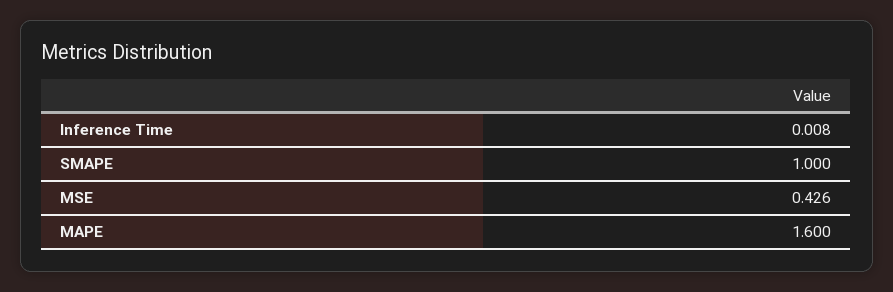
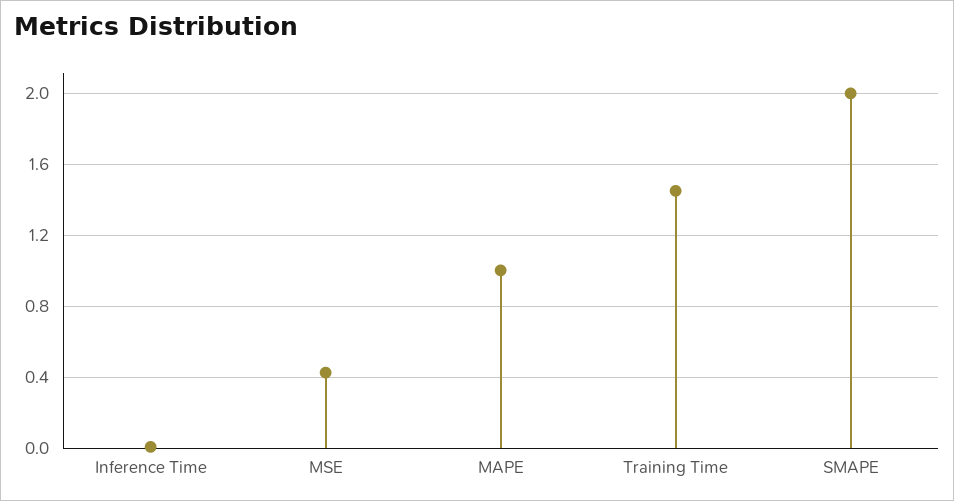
SMAPE: 1 -> 2
MAPE: 1.6 -> 1
Training Time: none -> 1.45

